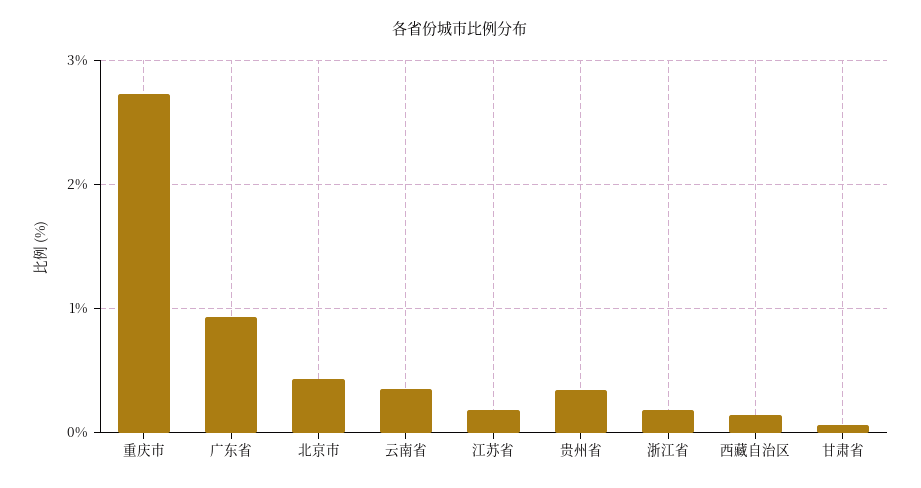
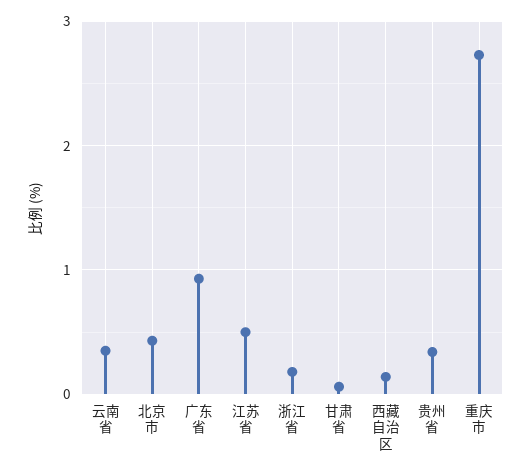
江苏省: 0.2 -> 0.5

